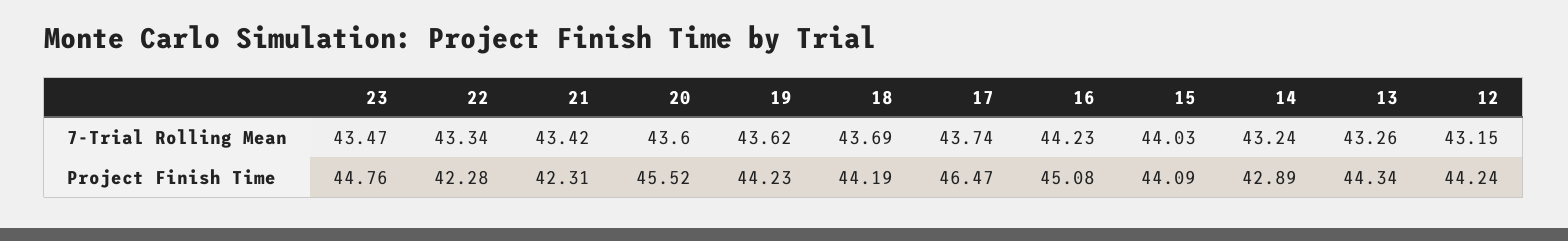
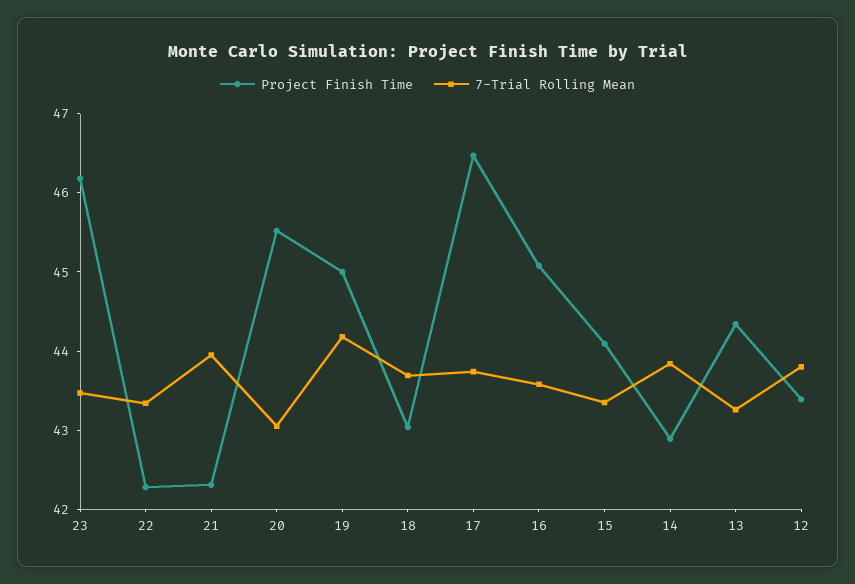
7-Trial Rolling Mean, 21: 43.42 -> 44
7-Trial Rolling Mean, 20: 43.6 -> 43
7-Trial Rolling Mean, 19: 43.62 -> 44.2
7-Trial Rolling Mean, 16: 44.23 -> 43.6
7-Trial Rolling Mean, 15: 44.03 -> 43.4
7-Trial Rolling Mean, 14: 43.24 -> 43.8
7-Trial Rolling Mean, 12: 43.15 -> 43.8
Project Finish Time, 23: 44.76 -> 46.2
Project Finish Time, 19: 44.23 -> 45
Project Finish Time, 18: 44.19 -> 43
Project Finish Time, 12: 44.24 -> 43.4

